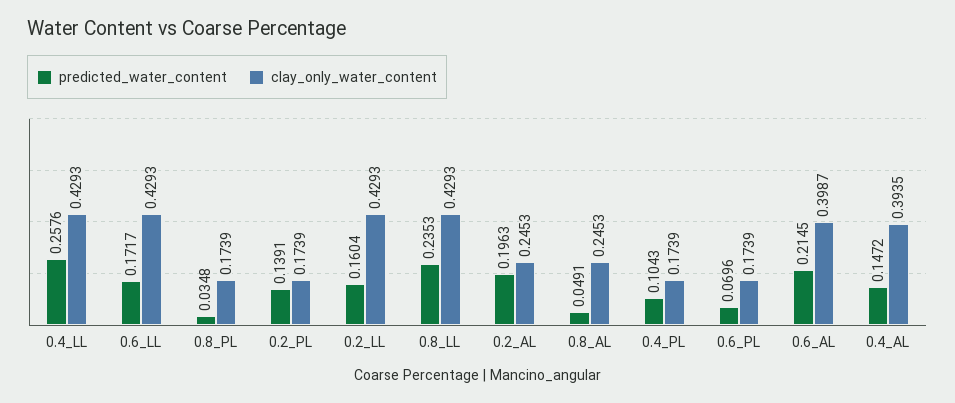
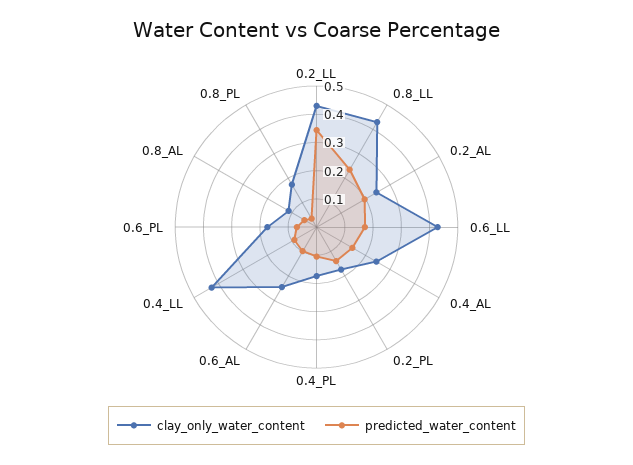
predicted_water_content, 0.4_LL: 0.2576 -> 0.1
predicted_water_content, 0.2_LL: 0.1604 -> 0.35
clay_only_water_content, 0.8_AL: 0.2453 -> 0.1
predicted_water_content, 0.6_AL: 0.2145 -> 0.1
clay_only_water_content, 0.6_AL: 0.3987 -> 0.25
clay_only_water_content, 0.4_AL: 0.3935 -> 0.25

